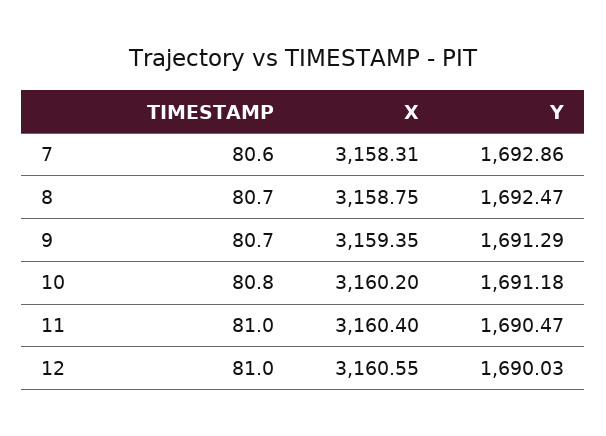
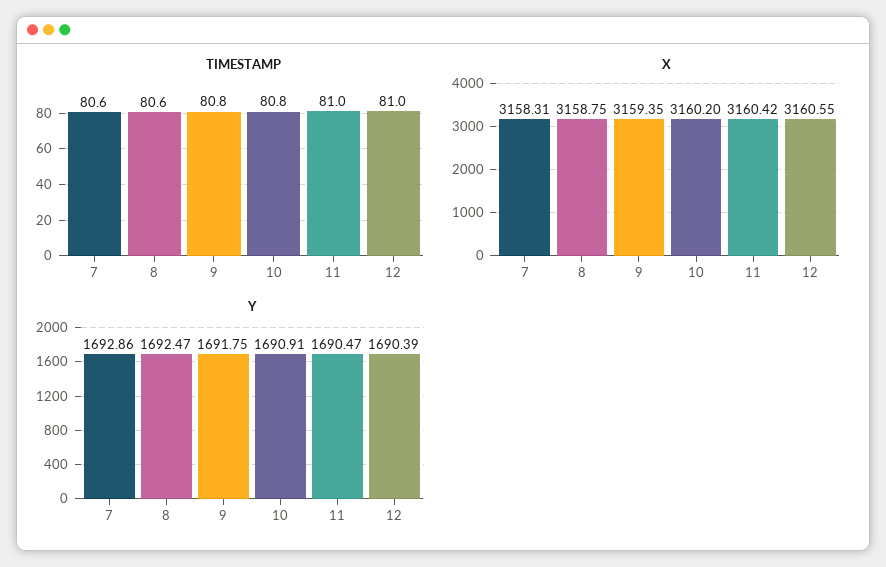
TIMESTAMP, 8: 80.7 -> 80.6
TIMESTAMP, 9: 80.7 -> 80.8
Y, 9: 1691.29 -> 1691.75
Y, 10: 1691.18 -> 1690.91
X, 11: 3160.4 -> 3160.42
Y, 12: 1690.03 -> 1690.39

